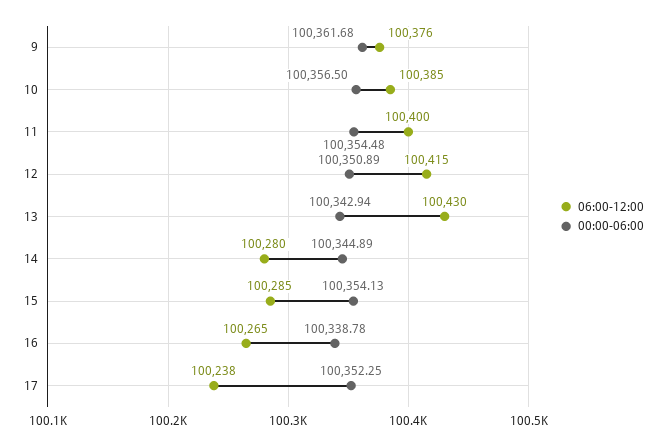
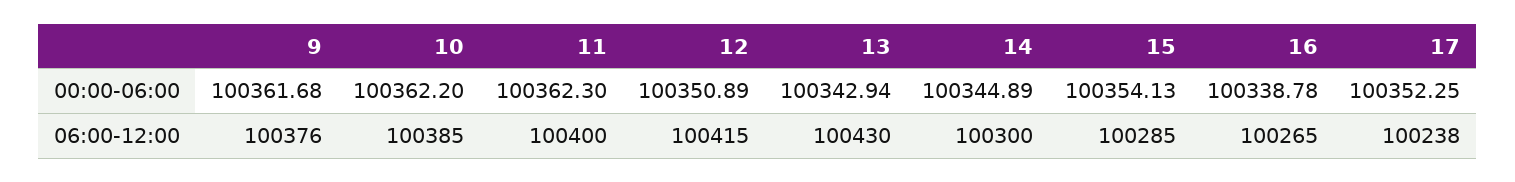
00:00-06:00, 10: 100356.5 -> 100362.2
00:00-06:00, 11: 100354.48 -> 100362.3
06:00-12:00, 14: 100280 -> 100300

